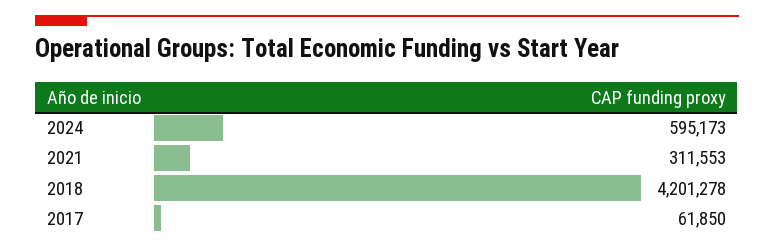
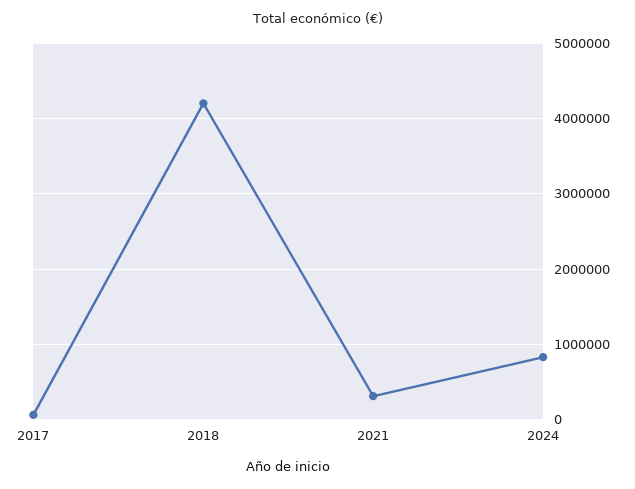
2024: 595173 -> 800000

